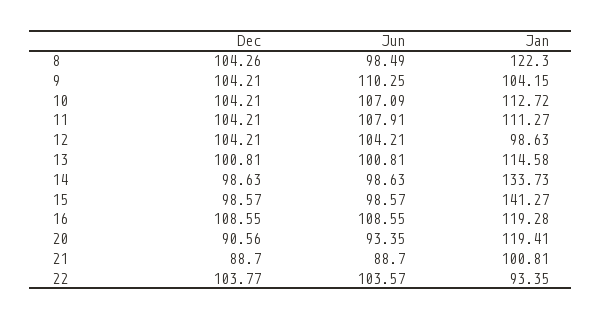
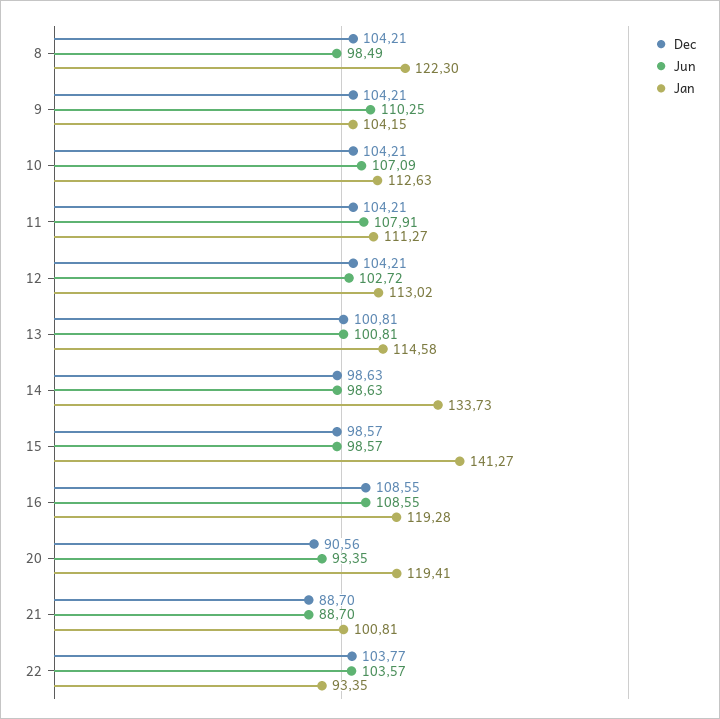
Dec, 8: 104.26 -> 104.21
Jan, 10: 112.72 -> 112.63
Jun, 12: 104.21 -> 102.72
Jan, 12: 98.63 -> 113.02

